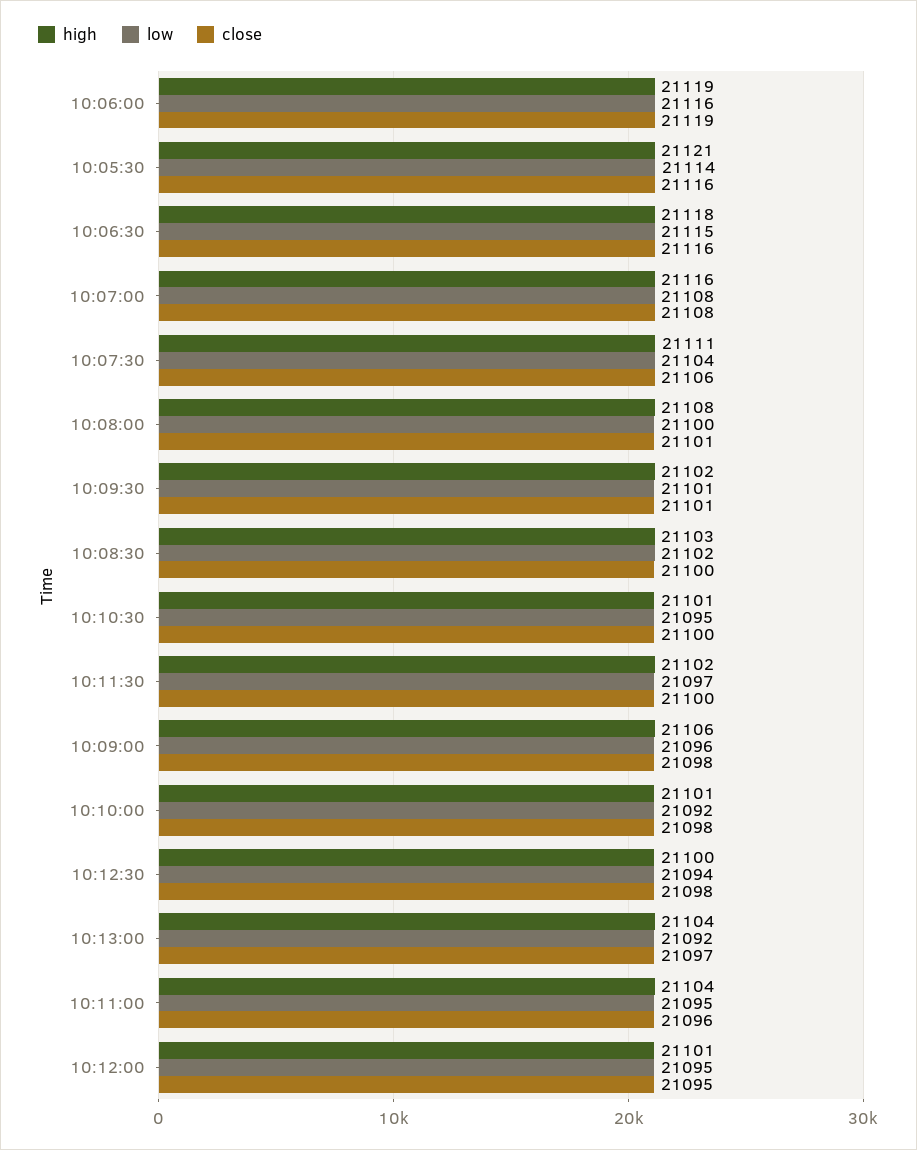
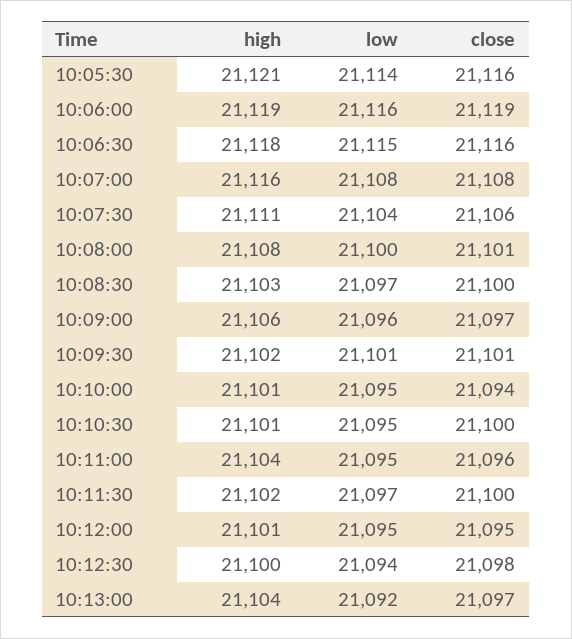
low, 10:08:30: 21102 -> 21097
close, 10:09:00: 21098 -> 21097
low, 10:10:00: 21092 -> 21095
close, 10:10:00: 21098 -> 21094

